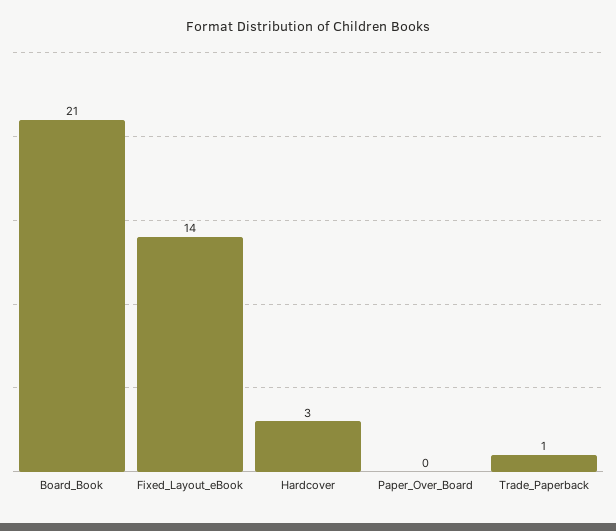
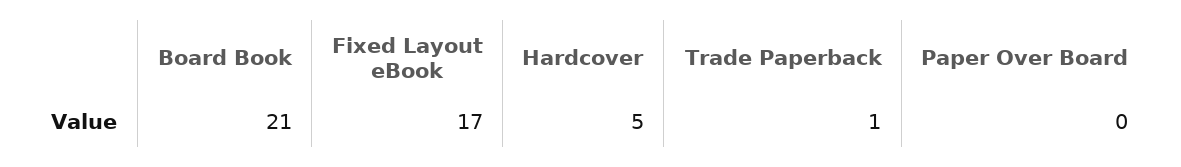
Fixed_Layout_eBook: 14 -> 17
Hardcover: 3 -> 5

